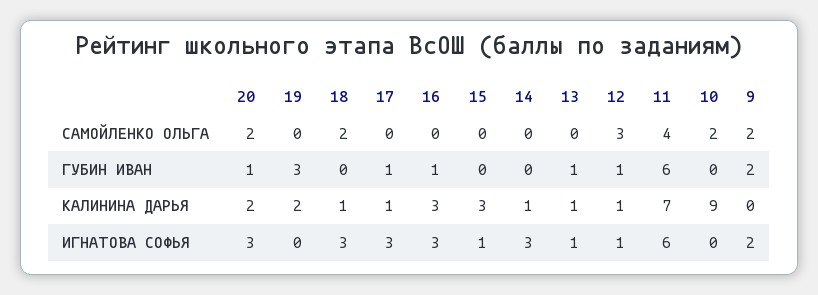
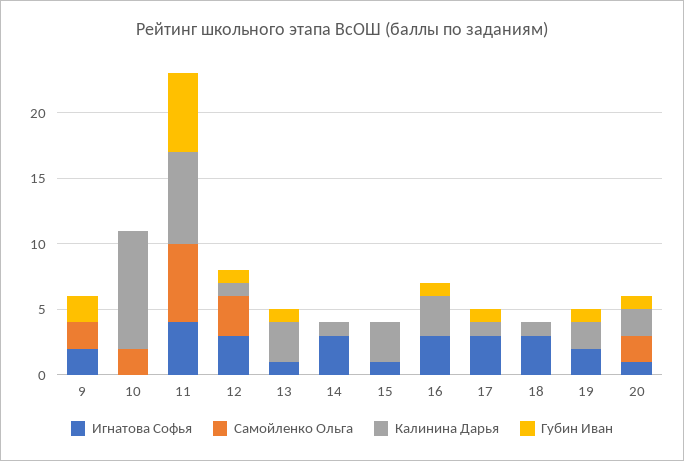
САМОЙЛЕНКО ОЛЬГА, 18: 2 -> 0
САМОЙЛЕНКО ОЛЬГА, 11: 4 -> 6
ГУБИН ИВАН, 19: 3 -> 1
КАЛИНИНА ДАРЬЯ, 13: 1 -> 3
ИГНАТОВА СОФЬЯ, 20: 3 -> 1
ИГНАТОВА СОФЬЯ, 19: 0 -> 2
ИГНАТОВА СОФЬЯ, 12: 1 -> 3
ИГНАТОВА СОФЬЯ, 11: 6 -> 4

